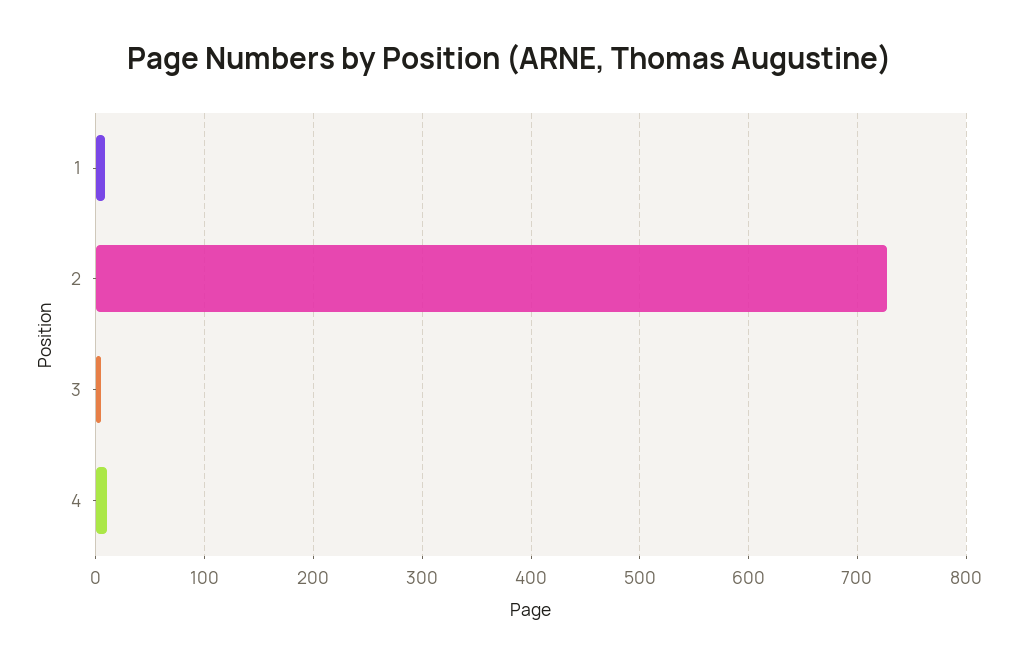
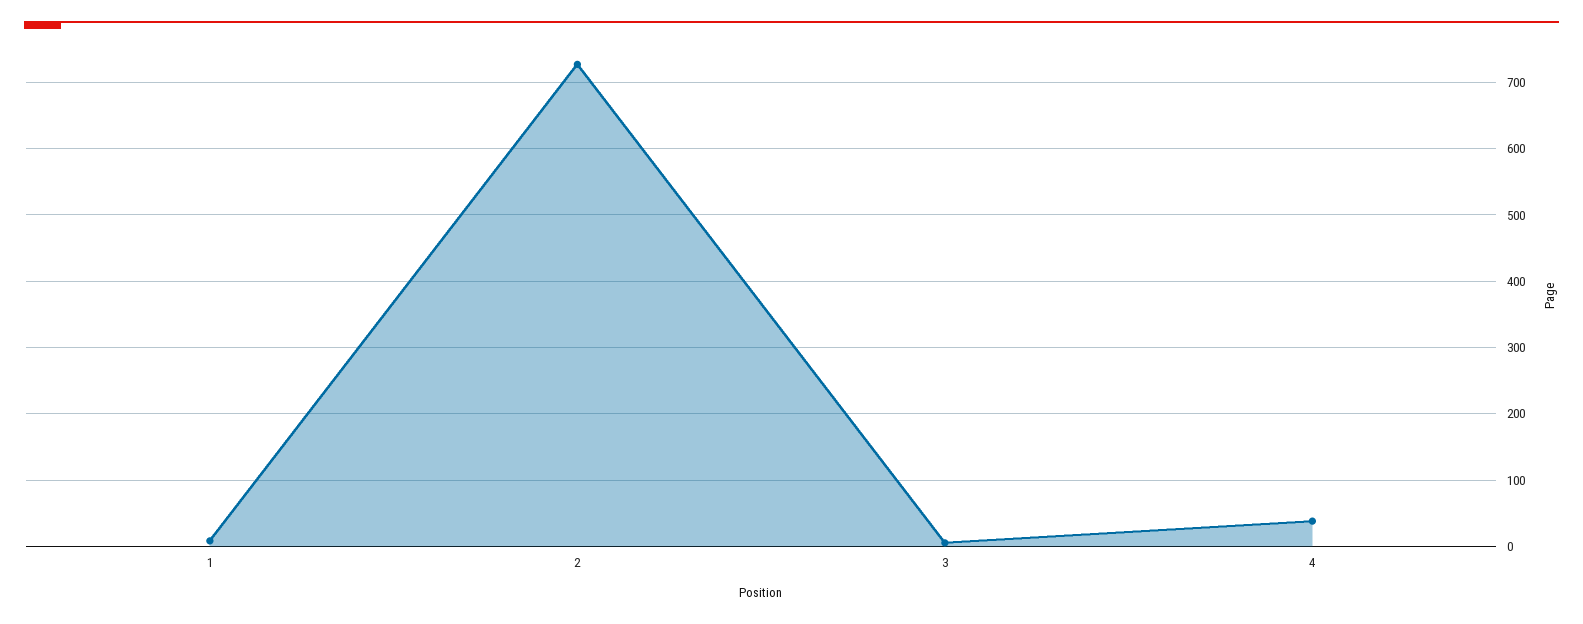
4: 10 -> 40

